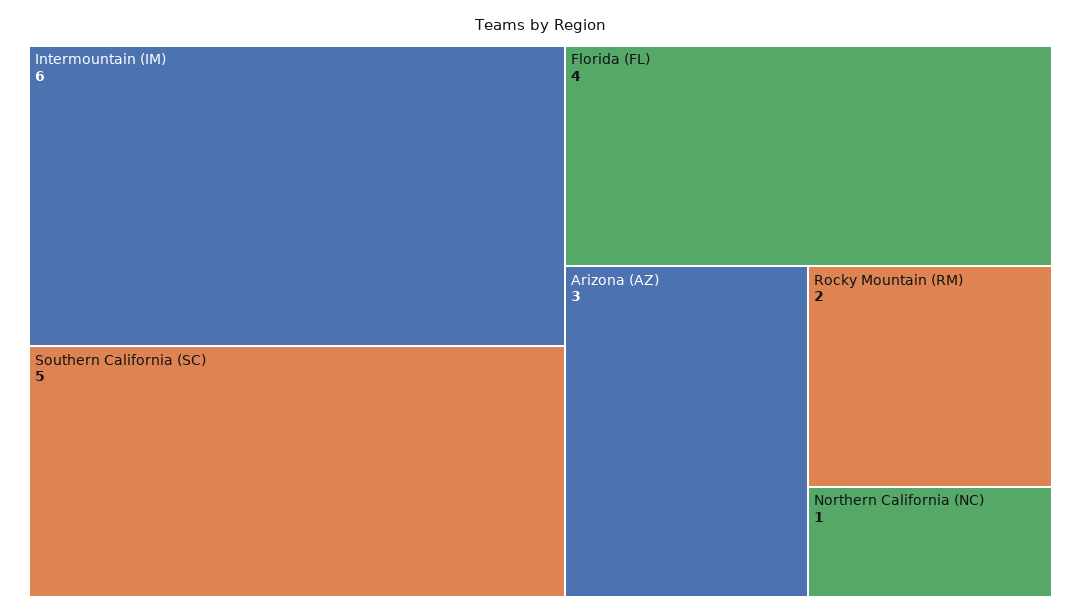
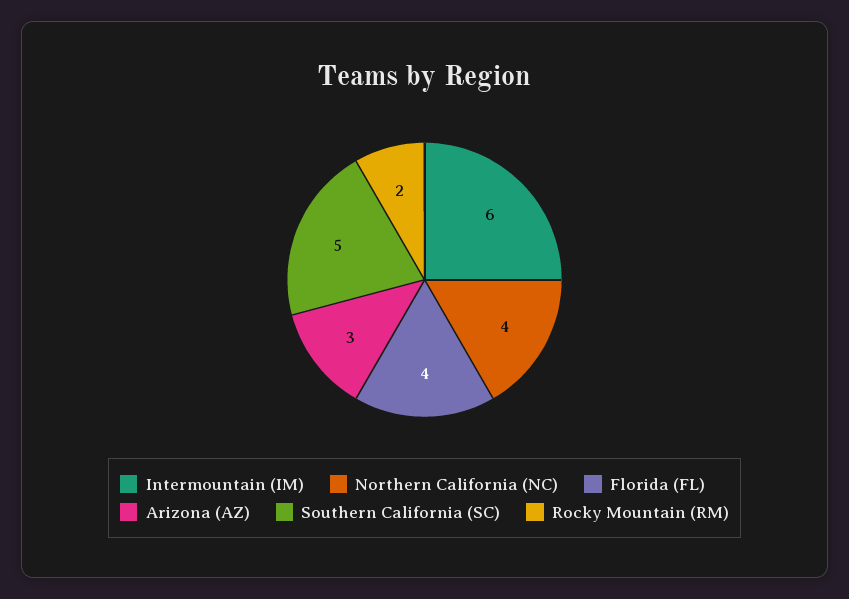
Northern California (NC): 1 -> 4

